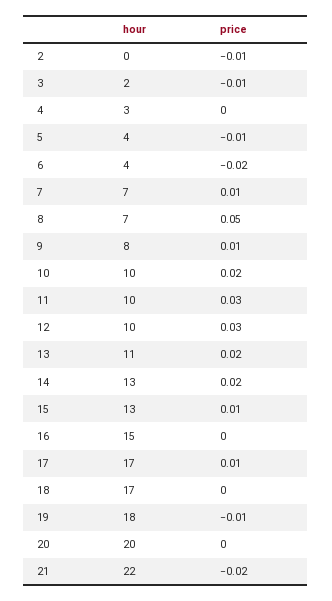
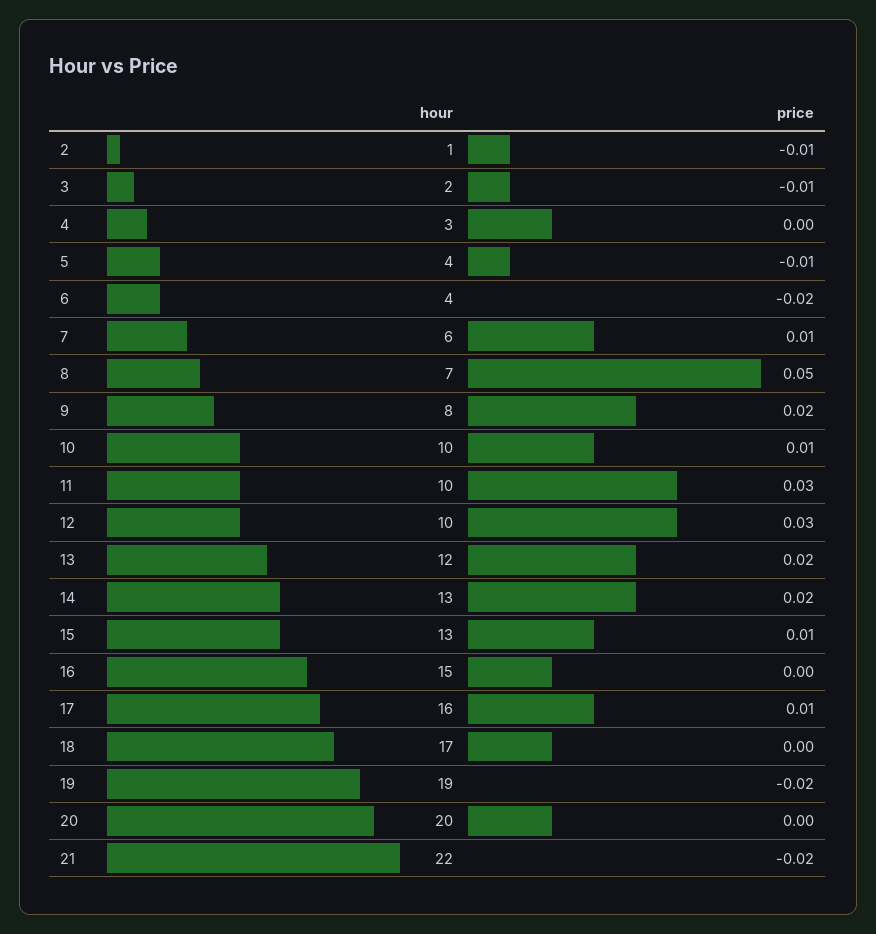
hour, 2: 0 -> 1
hour, 7: 7 -> 6
price, 9: 0.01 -> 0.02
price, 10: 0.02 -> 0.01
hour, 13: 11 -> 12
hour, 17: 17 -> 16
hour, 19: 18 -> 19
price, 19: -0.01 -> -0.02

